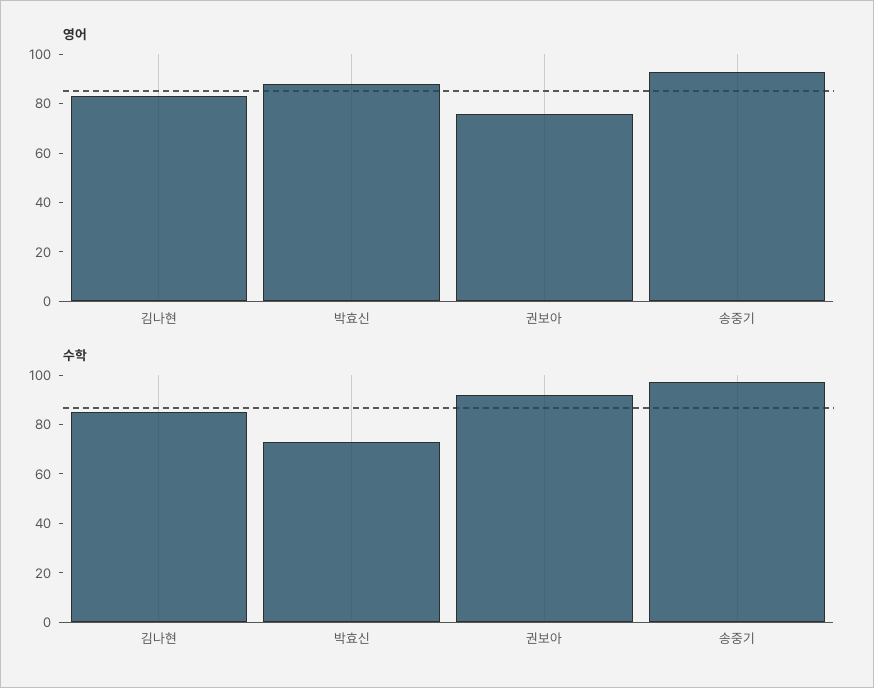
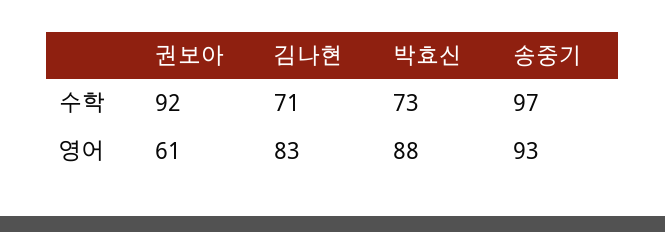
영어, 권보아: 75 -> 61
수학, 김나현: 85 -> 71

